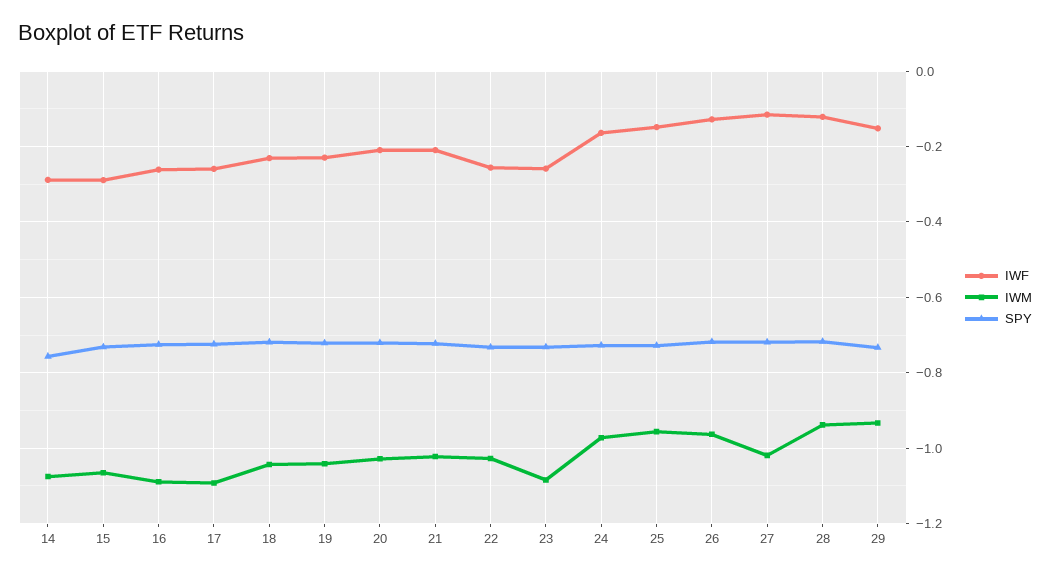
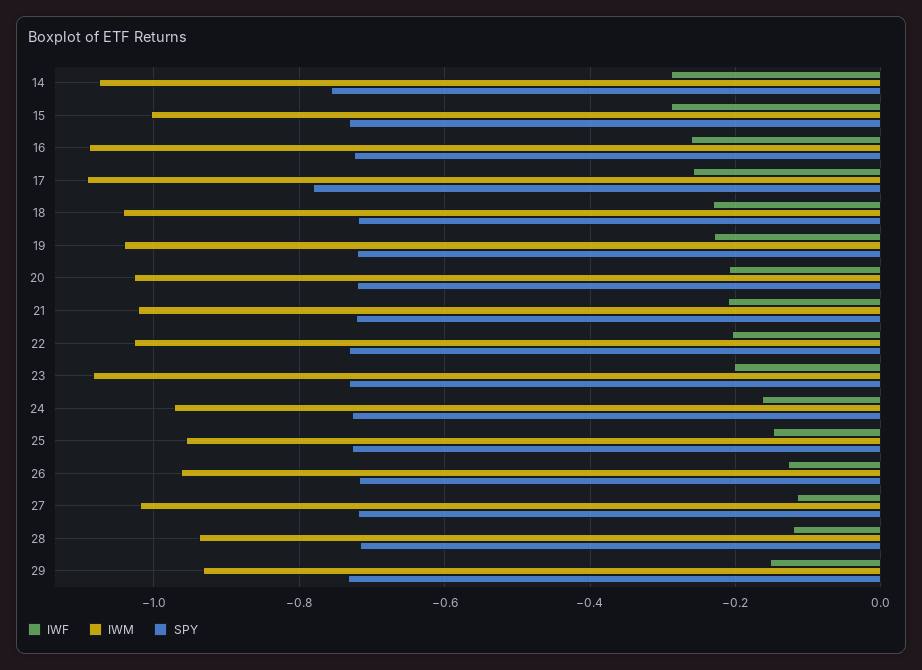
IWM, 15: -1.06 -> -1
SPY, 17: -0.72 -> -0.78
IWF, 22: -0.26 -> -0.2
IWF, 23: -0.26 -> -0.2

